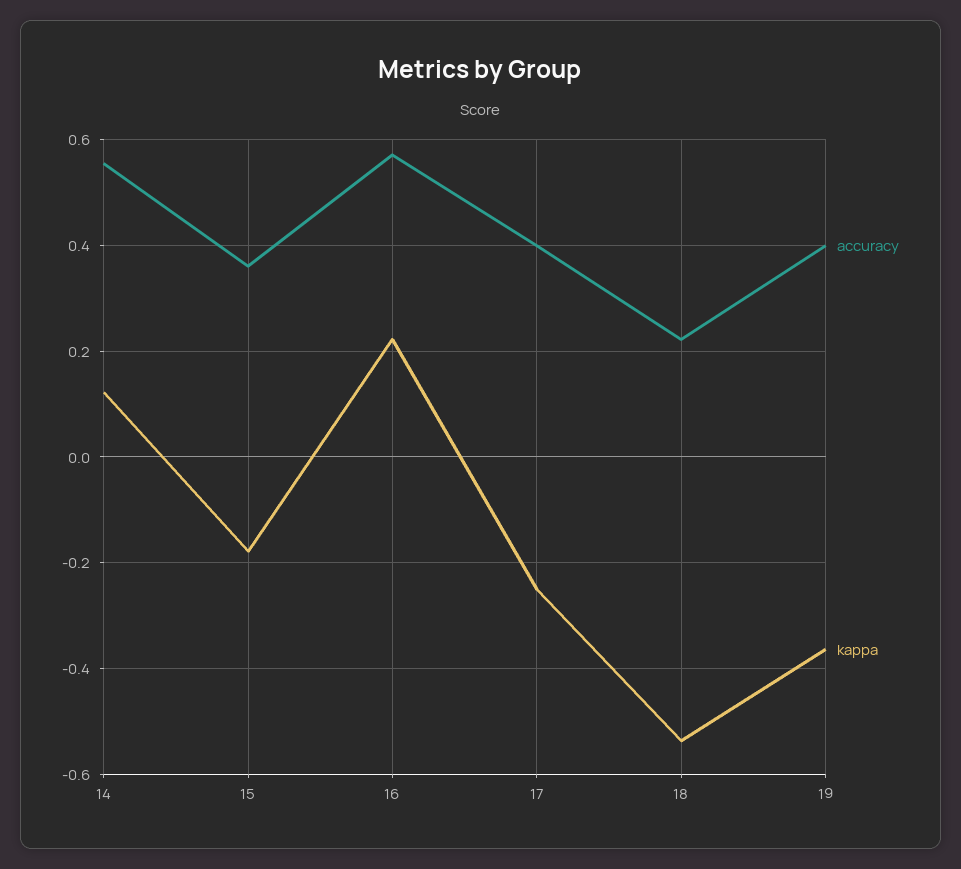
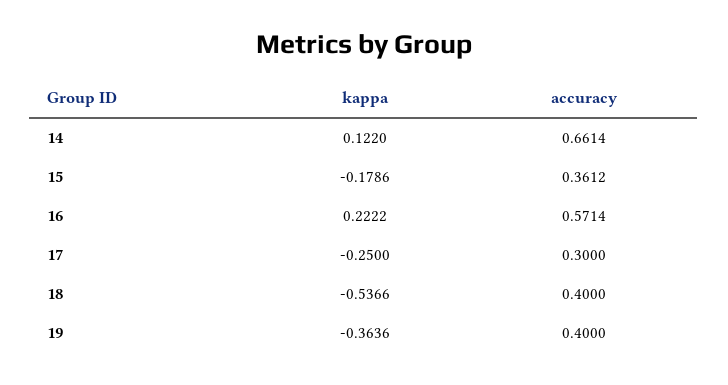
accuracy, 14: 0.56 -> 0.6614
accuracy, 17: 0.4 -> 0.3
accuracy, 18: 0.22 -> 0.4

